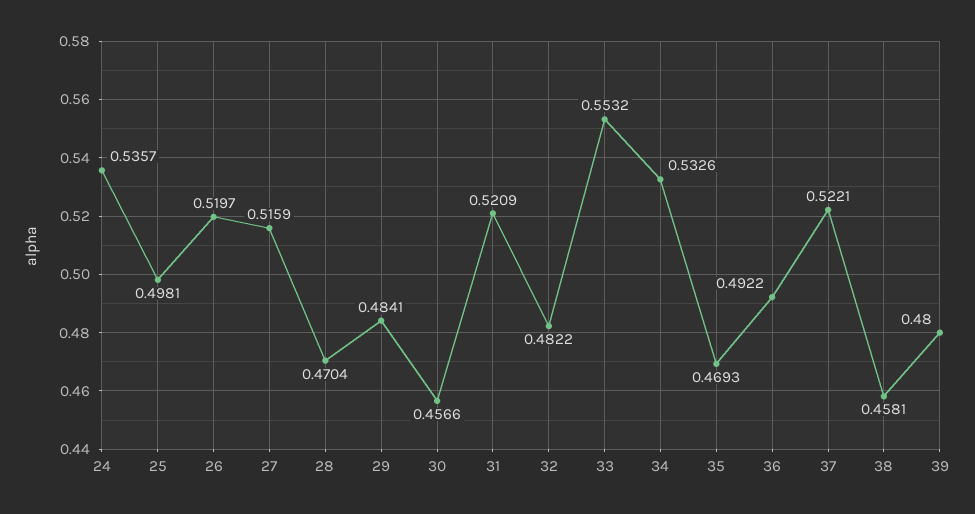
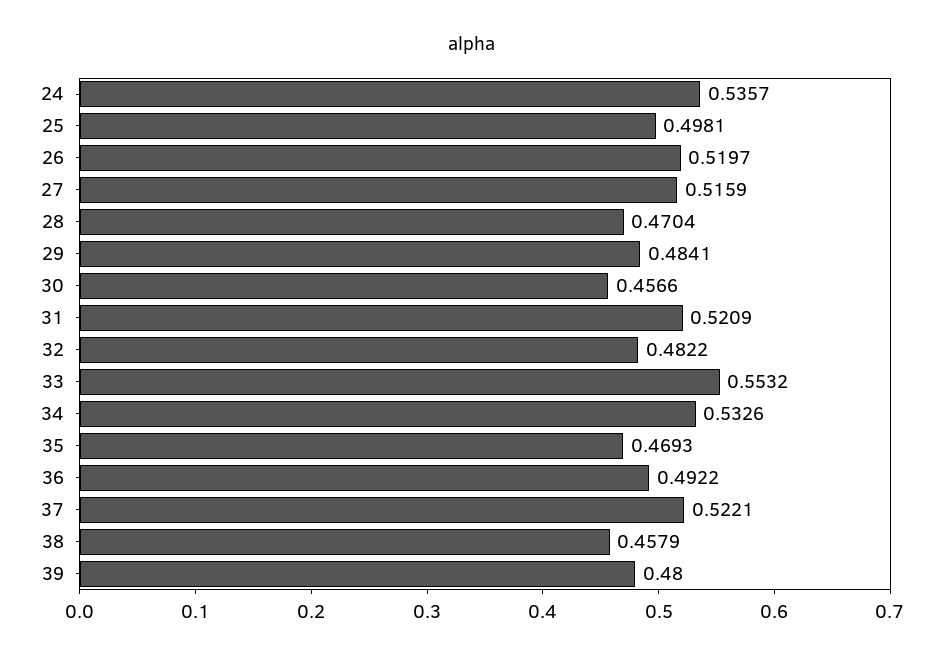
38: 0.4581 -> 0.4579

